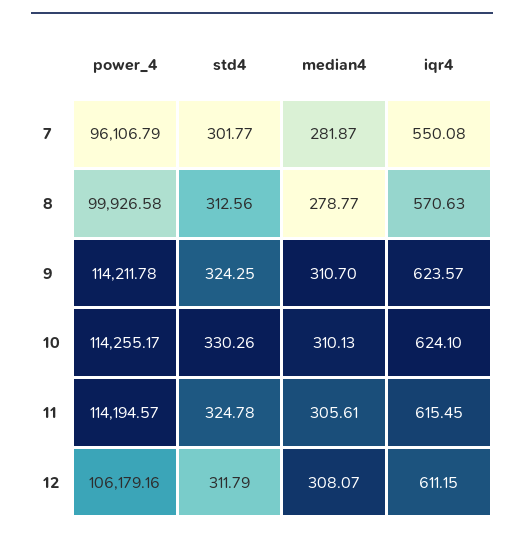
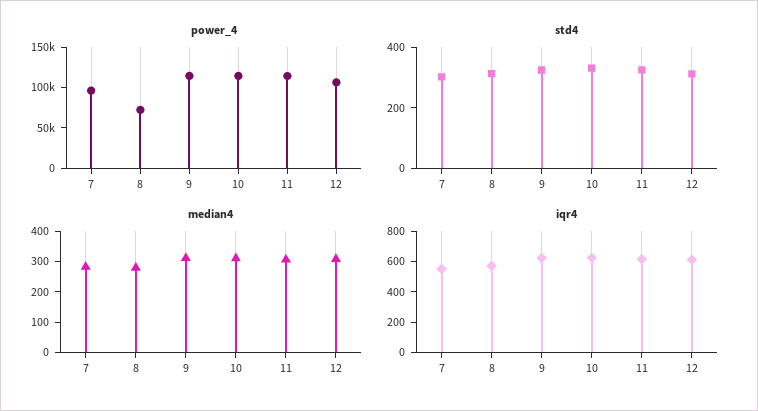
power_4, 8: 99926.58 -> 70000

